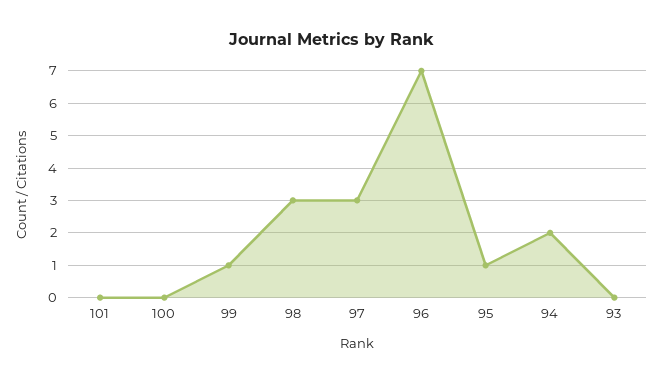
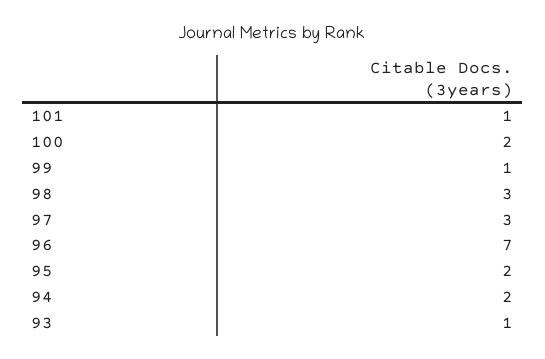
101: 0 -> 1
100: 0 -> 2
95: 1 -> 2
93: 0 -> 1

